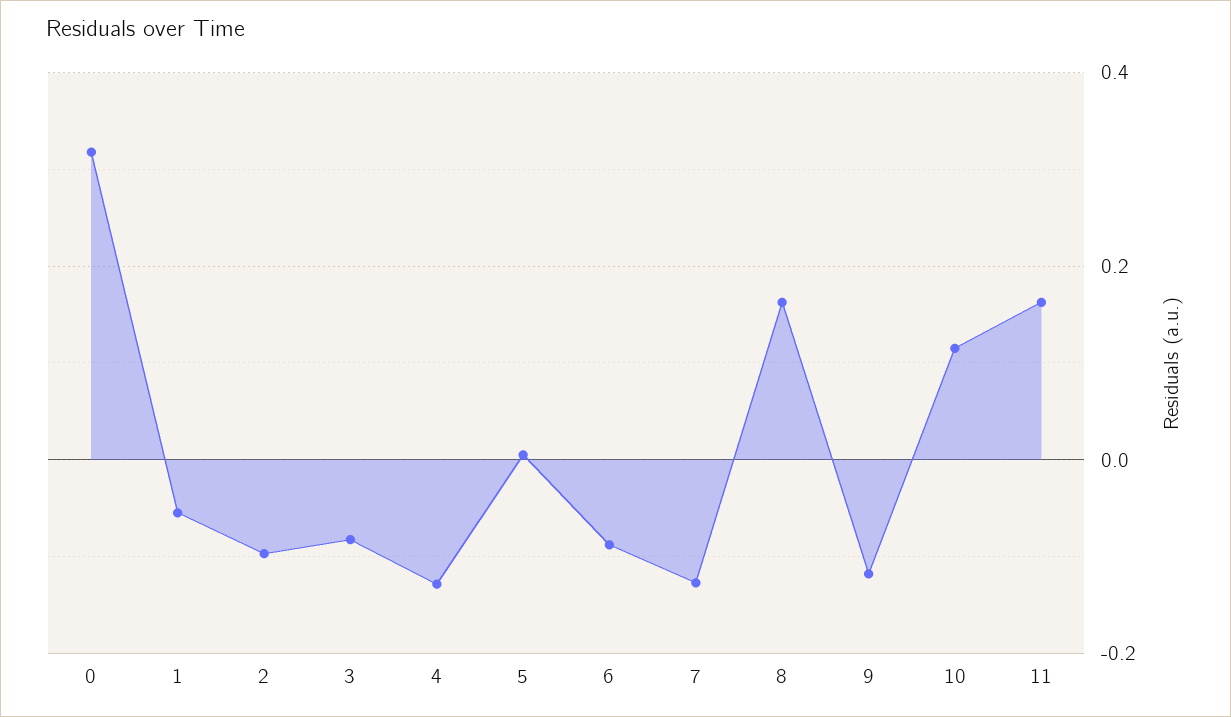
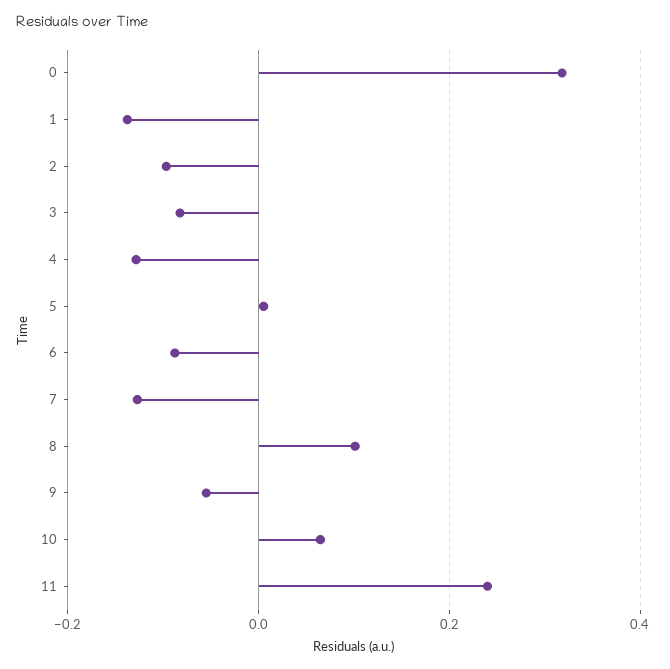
1: -0.06 -> -0.14
8: 0.16 -> 0.1
9: -0.12 -> -0.06
10: 0.12 -> 0.06
11: 0.16 -> 0.24

